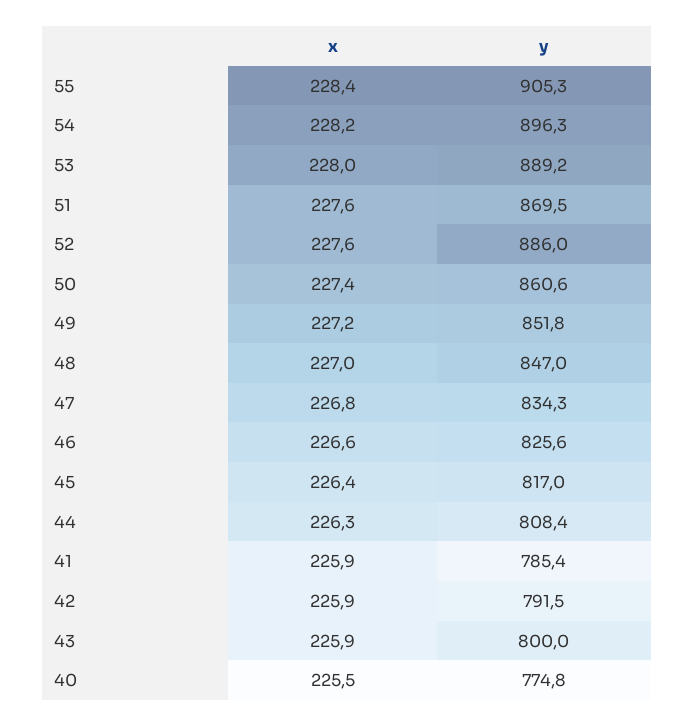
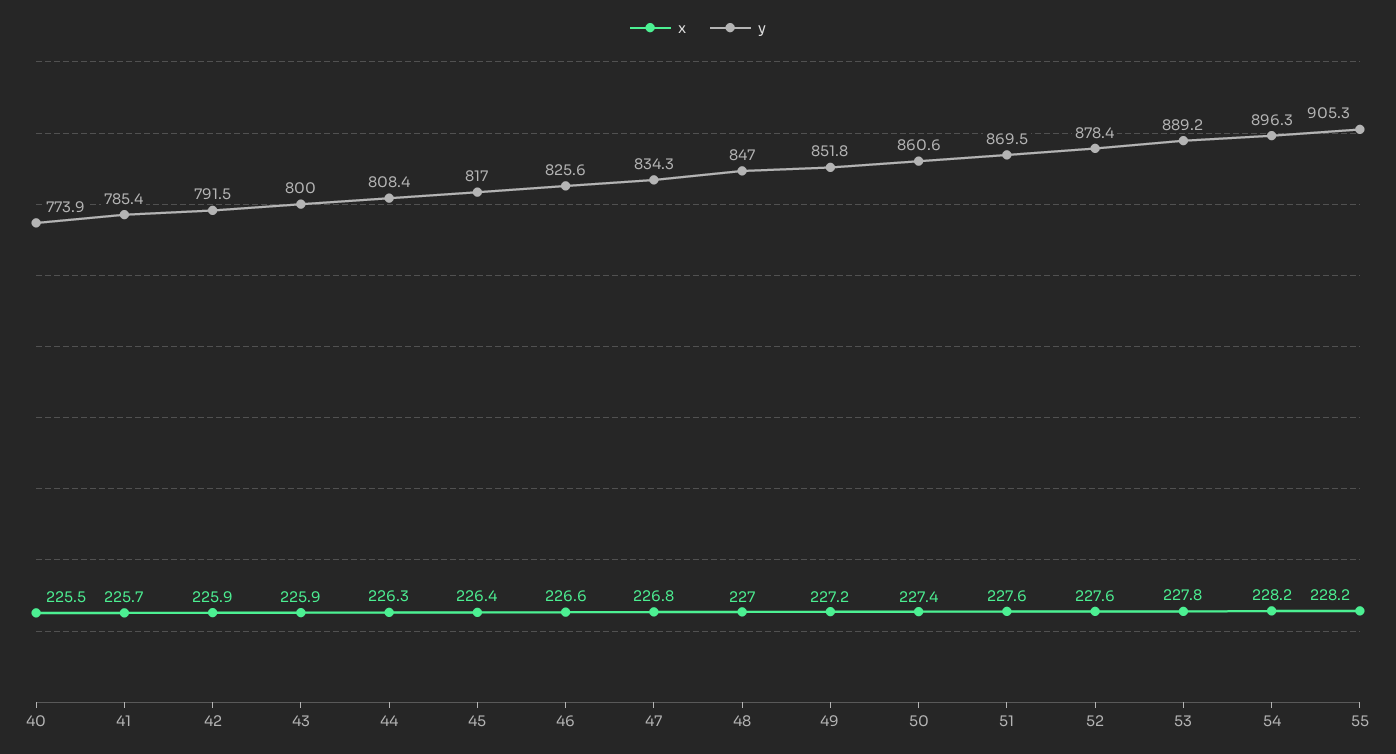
x, 55: 228.4 -> 228.2
x, 53: 228 -> 227.8
y, 52: 886 -> 878.4
x, 41: 225.9 -> 225.7
y, 40: 774.8 -> 773.9

